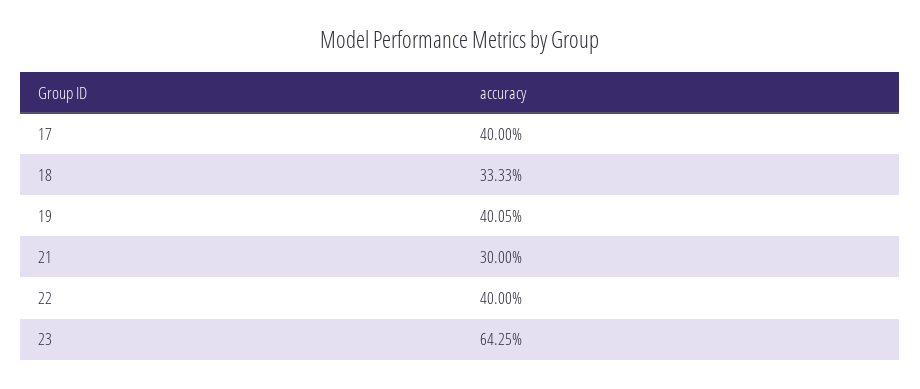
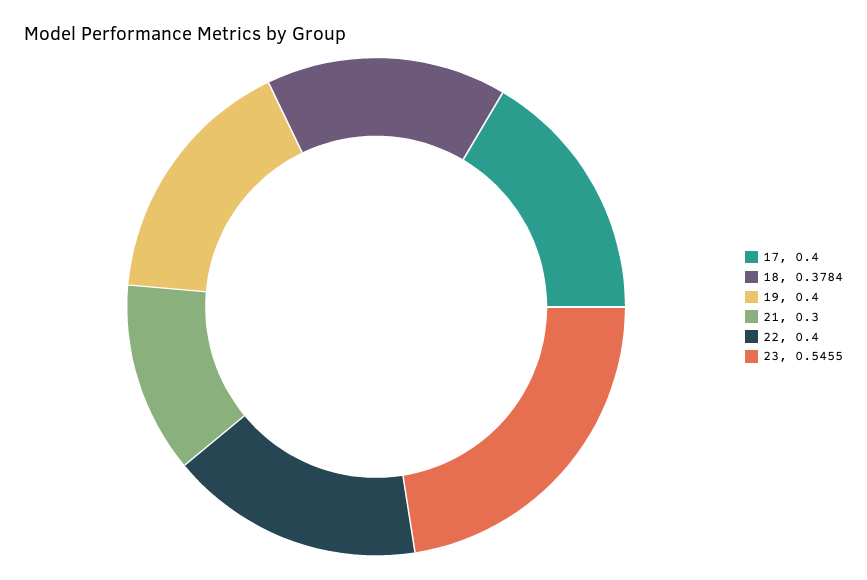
18: 0.3333 -> 0.3784
19: 0.4005 -> 0.4
23: 0.6425 -> 0.5455

